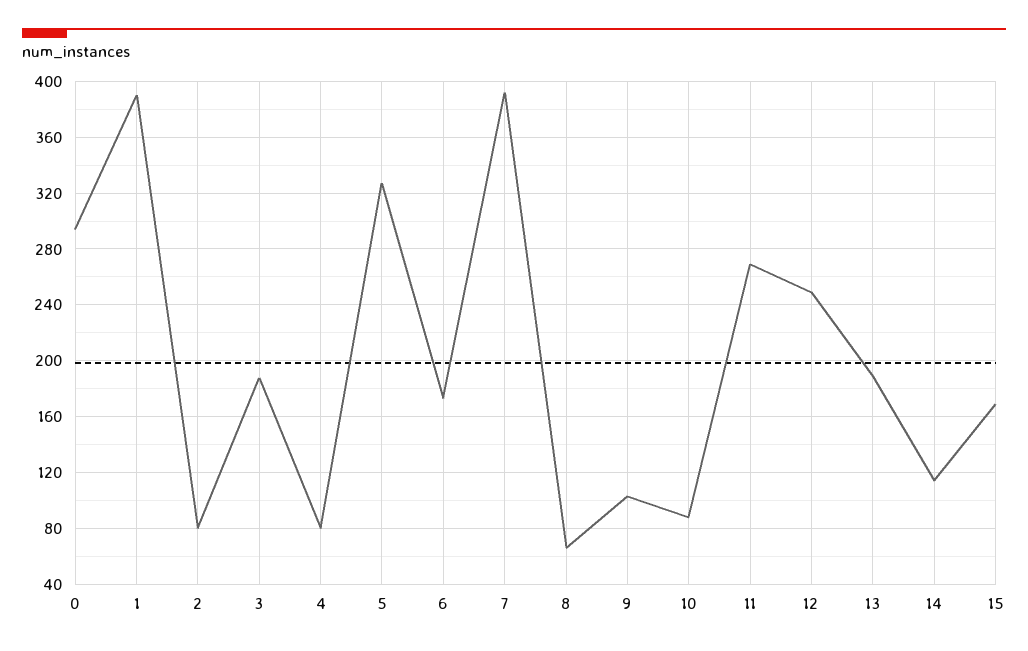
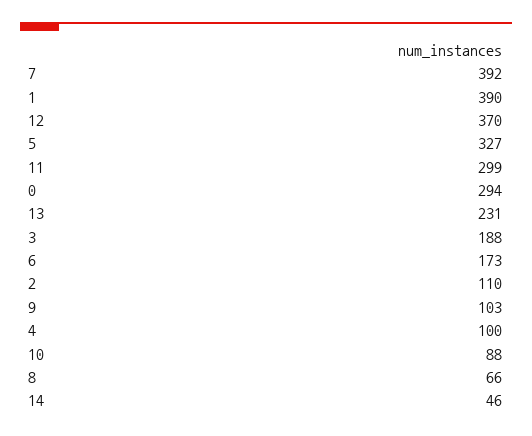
2: 80 -> 110
4: 80 -> 100
11: 270 -> 299
12: 250 -> 370
13: 190 -> 231
14: 115 -> 46
15: 170 -> none

